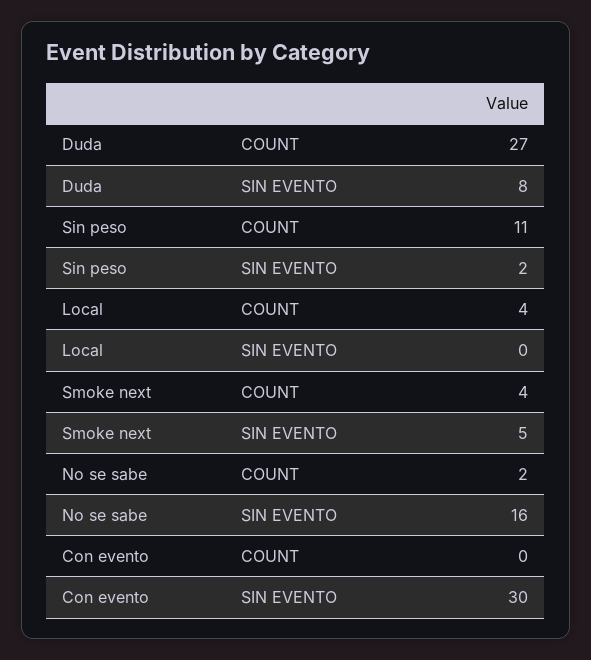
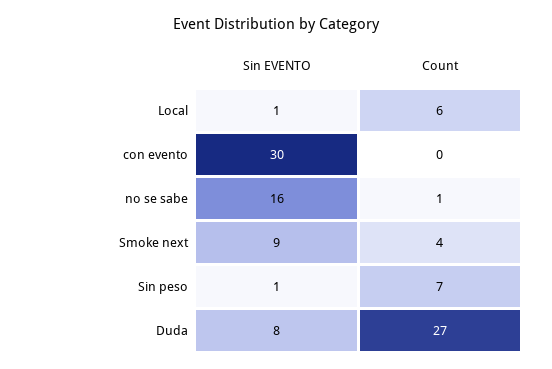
Sin peso, COUNT: 11 -> 7
Sin peso, SIN EVENTO: 2 -> 1
Local, COUNT: 4 -> 6
Local, SIN EVENTO: 0 -> 1
Smoke next, SIN EVENTO: 5 -> 9
No se sabe, COUNT: 2 -> 1

